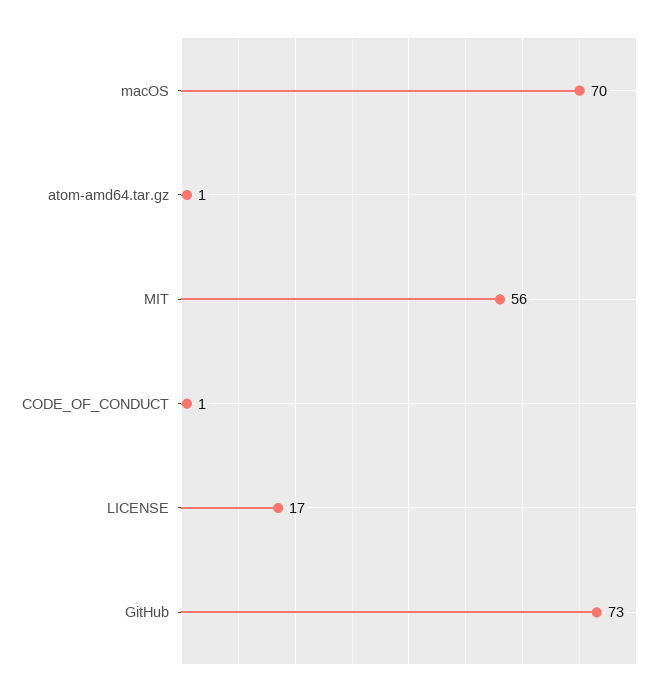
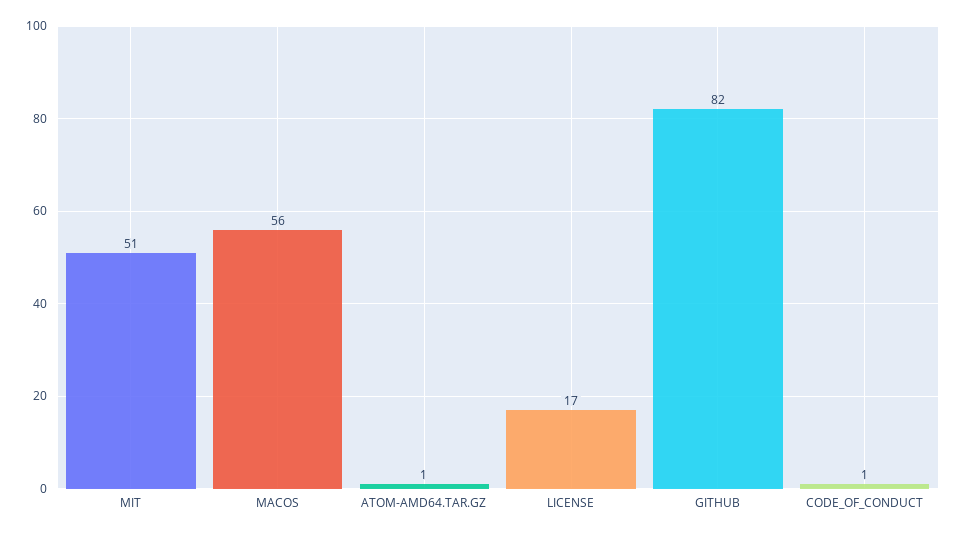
macOS: 70 -> 56
MIT: 56 -> 51
GitHub: 73 -> 82

